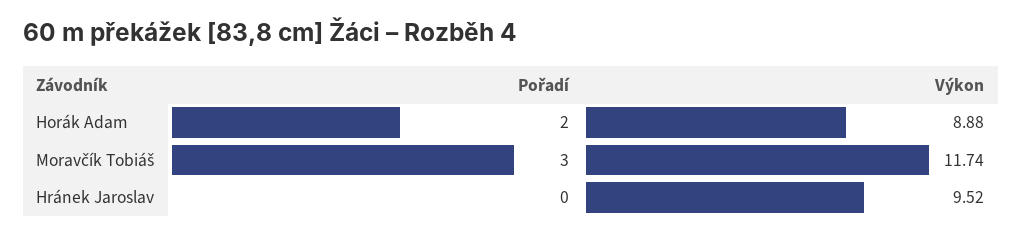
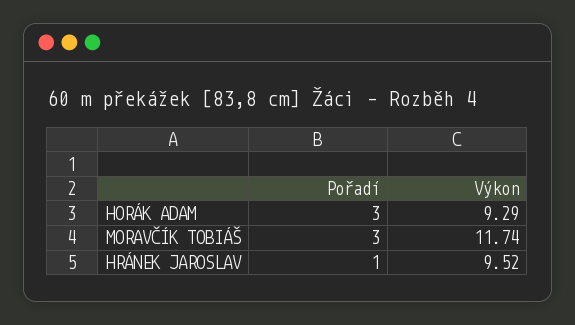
Pořadí, Horák Adam: 2 -> 3
Výkon, Horák Adam: 8.88 -> 9.29
Pořadí, Hránek Jaroslav: 0 -> 1

